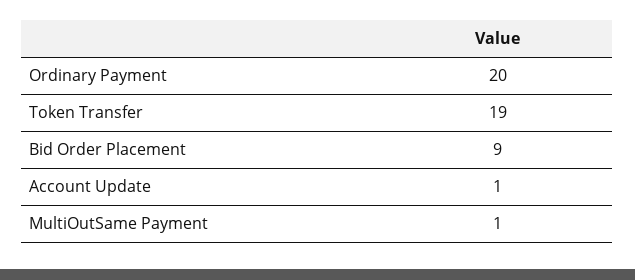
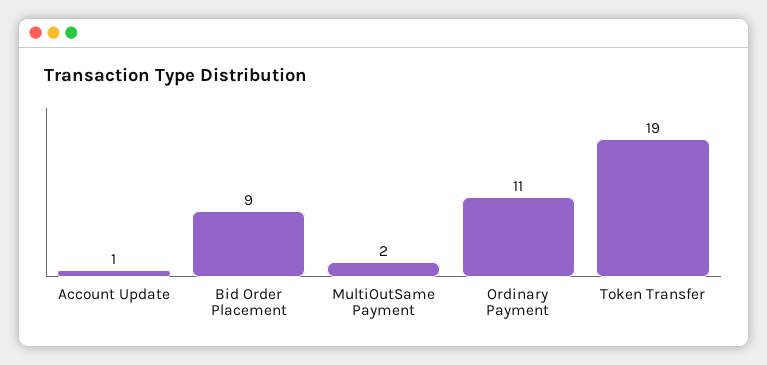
Ordinary Payment: 20 -> 11
MultiOutSame Payment: 1 -> 2

